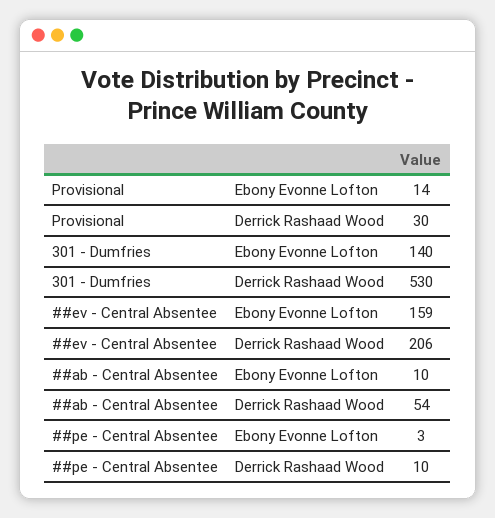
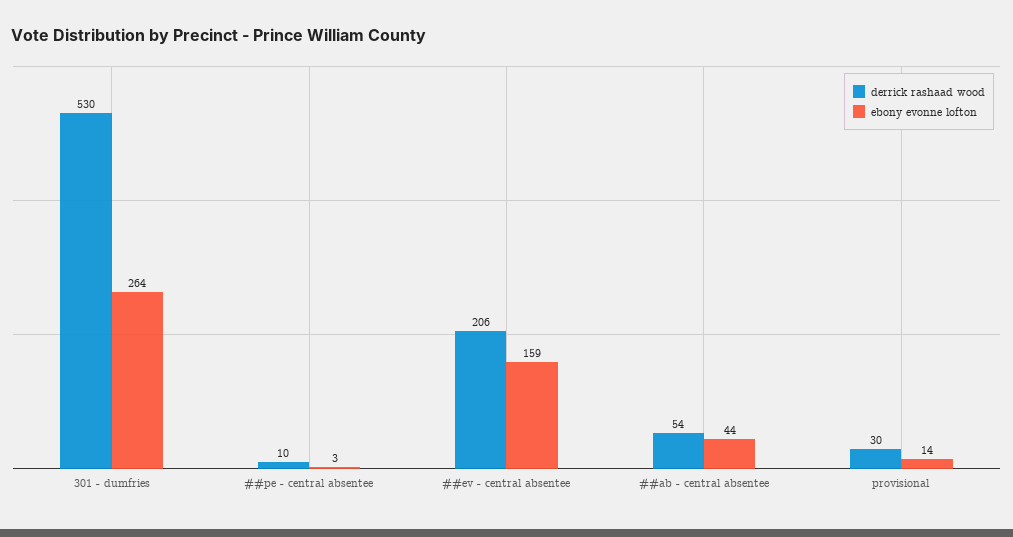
Ebony Evonne Lofton, 301 - Dumfries: 140 -> 264
Ebony Evonne Lofton, ##ab - Central Absentee: 10 -> 44

